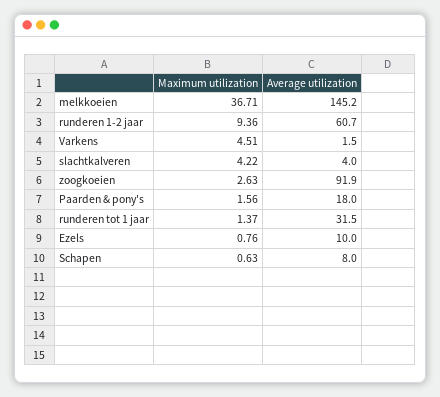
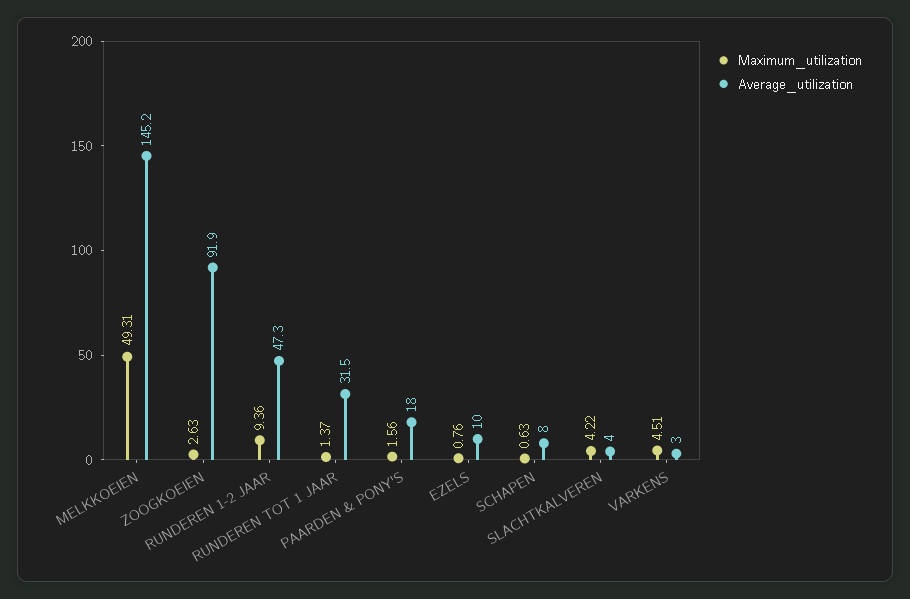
Maximum utilization, melkkoeien: 36.71 -> 49.31
Average utilization, runderen 1-2 jaar: 60.7 -> 47.3
Average utilization, Varkens: 1.5 -> 3

